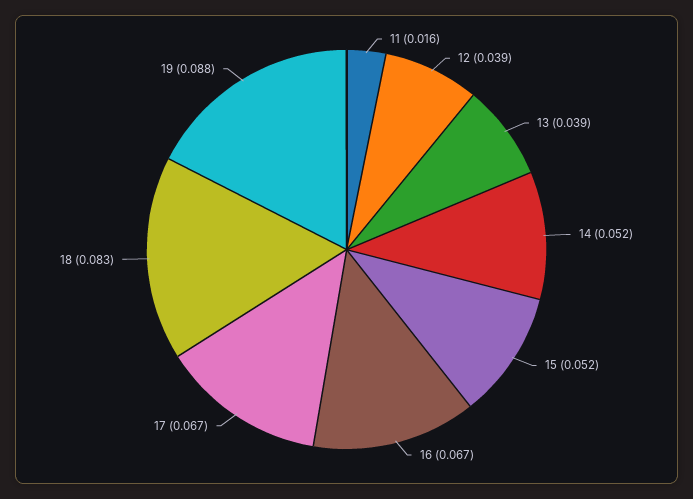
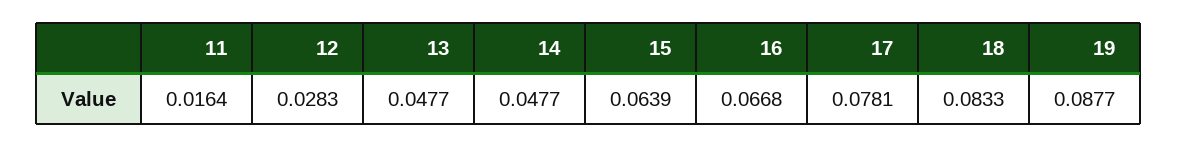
12: 0.039 -> 0.0283
13: 0.039 -> 0.0477
14: 0.052 -> 0.0477
15: 0.052 -> 0.0639
17: 0.067 -> 0.0781

